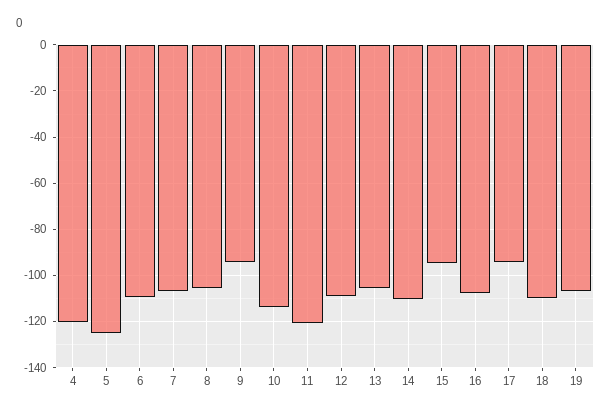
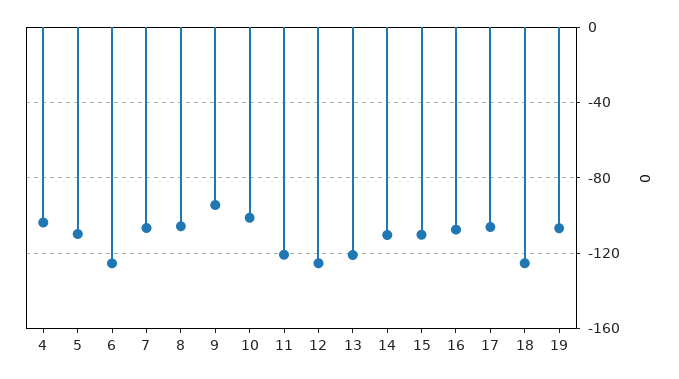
4: -120 -> -105
5: -125 -> -110
6: -110 -> -125
10: -115 -> -100
12: -110 -> -125
13: -105 -> -120
15: -95 -> -110
17: -95 -> -105
18: -110 -> -125

